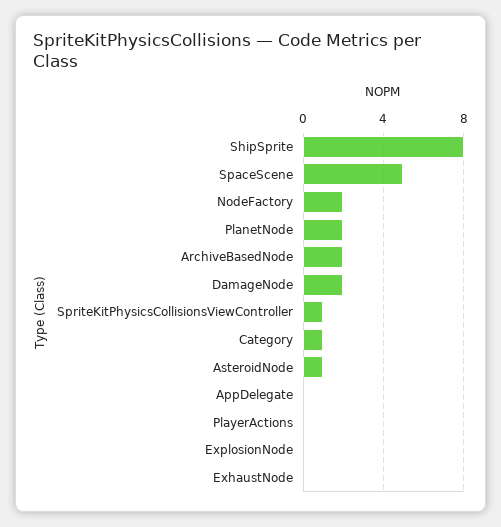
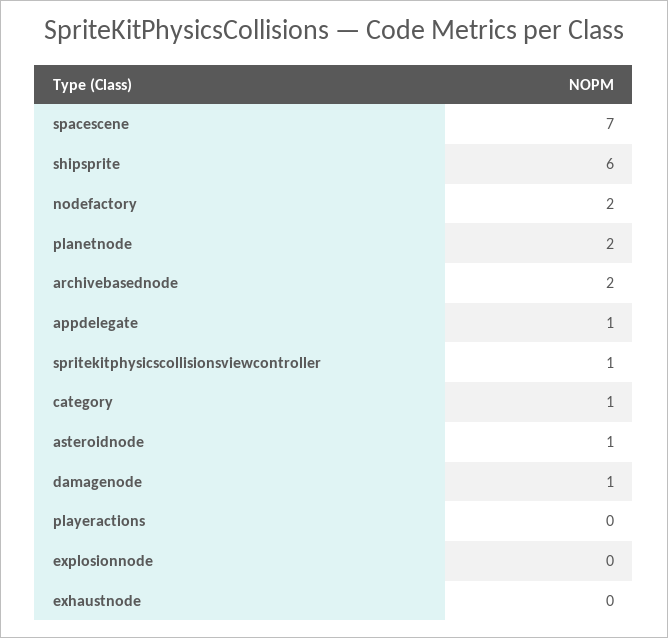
ShipSprite: 8 -> 6
SpaceScene: 5 -> 7
DamageNode: 2 -> 1
AppDelegate: 0 -> 1

